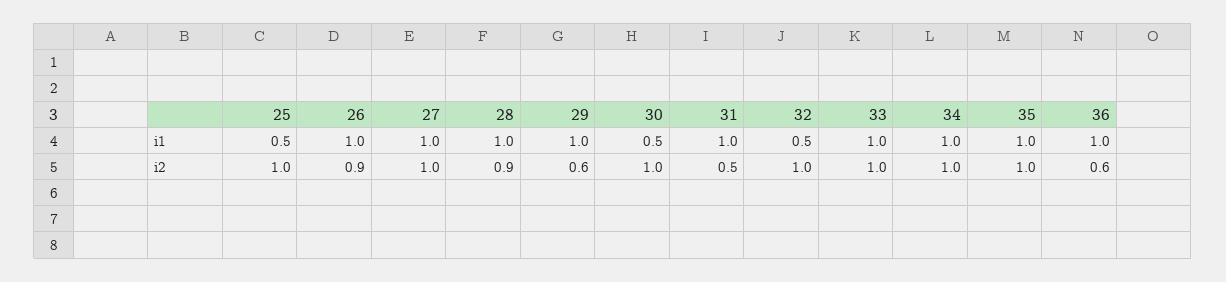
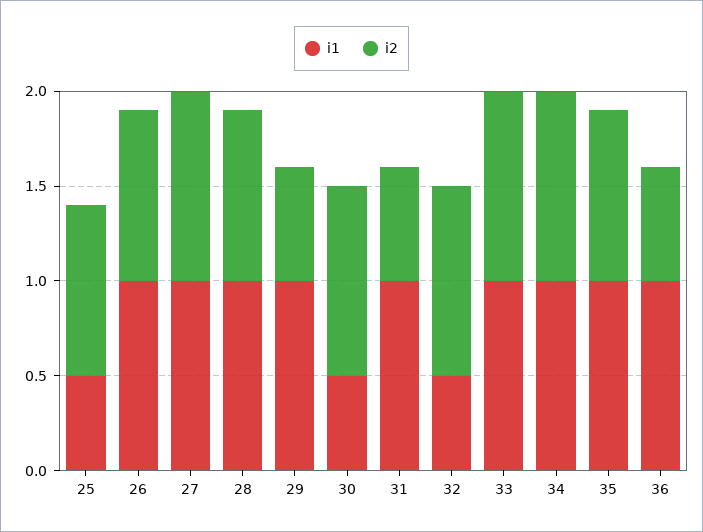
i2, 25: 1 -> 0.9
i2, 31: 0.5 -> 0.6
i2, 35: 1 -> 0.9

